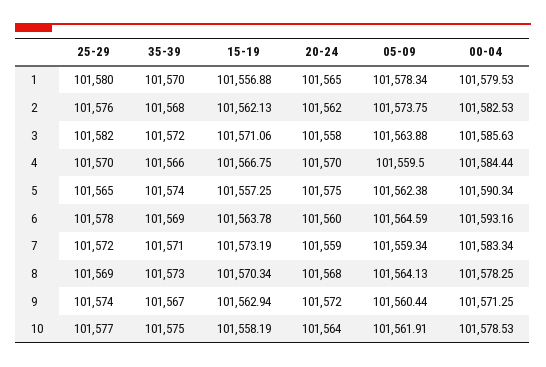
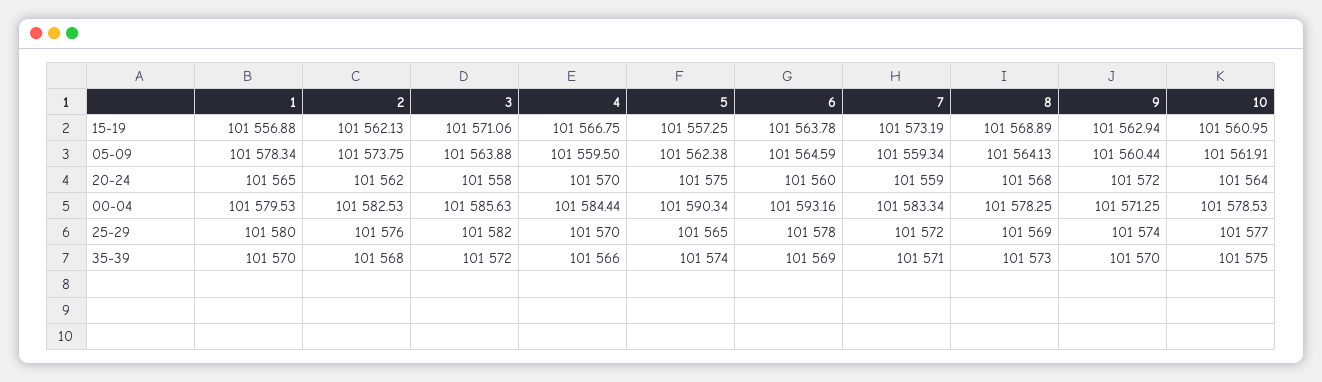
15-19, 8: 101570.34 -> 101568.89
35-39, 9: 101567 -> 101570
15-19, 10: 101558.19 -> 101560.95

